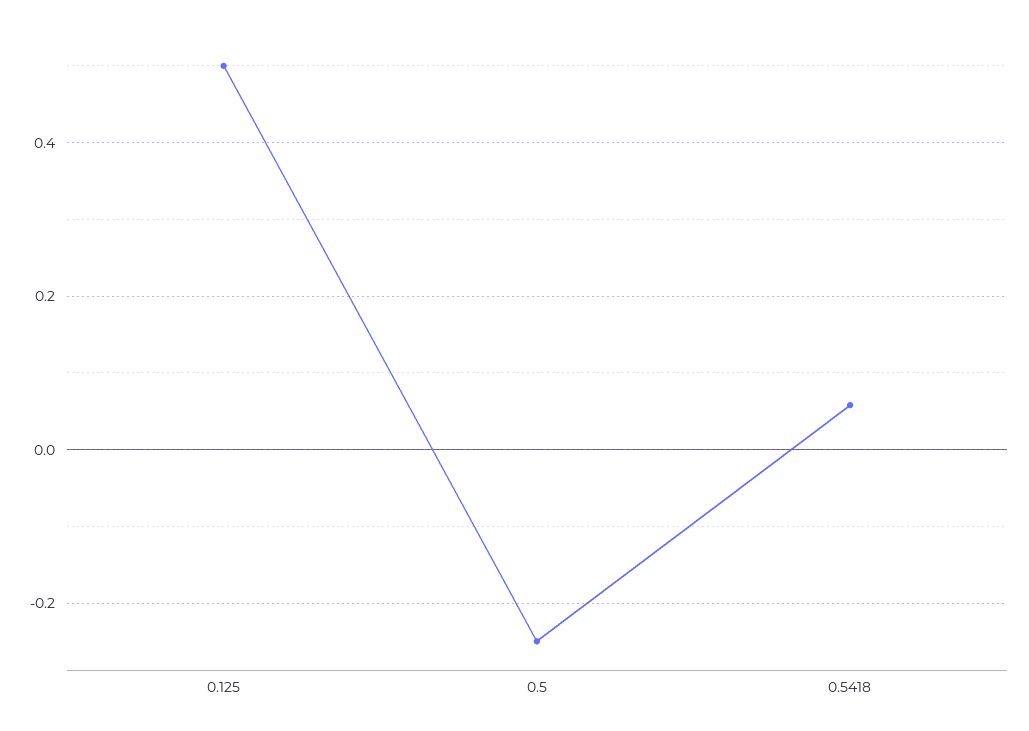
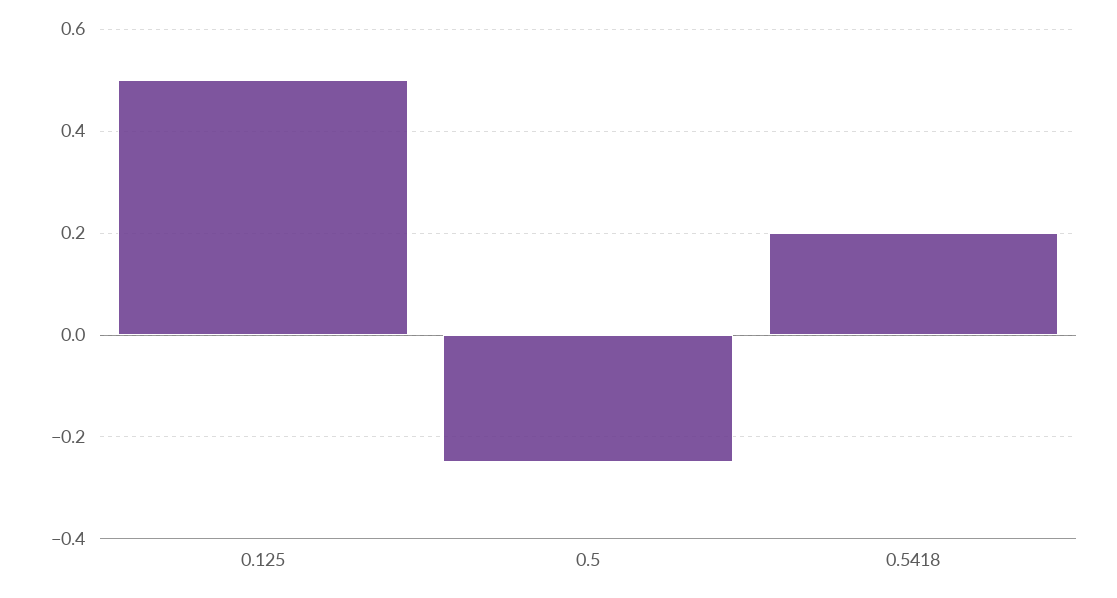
0.5418: 0.06 -> 0.2

